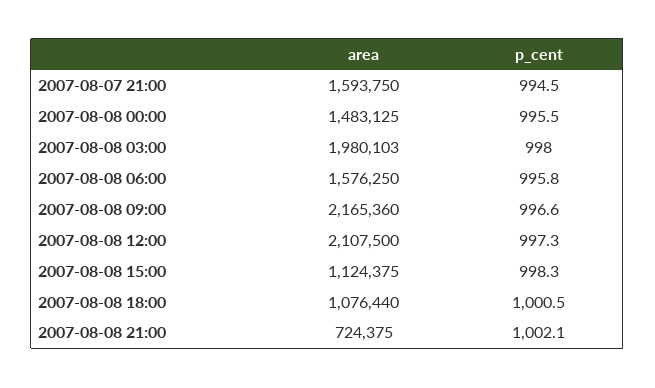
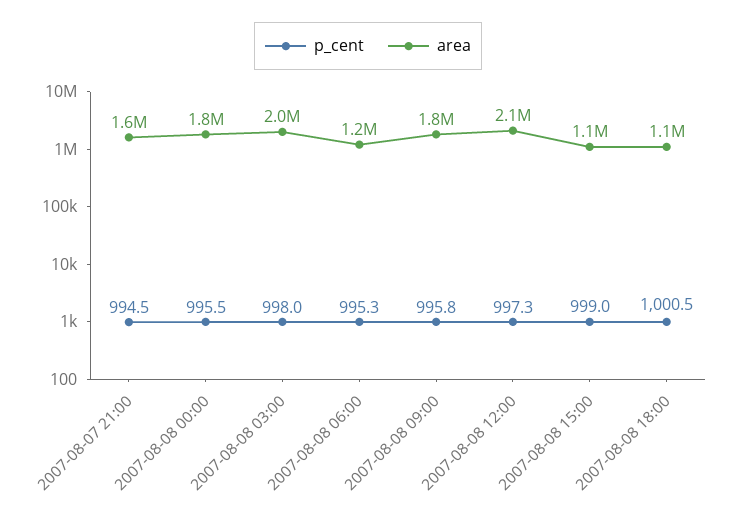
area, 2007-08-08 00:00: 1483125 -> 1800000
area, 2007-08-08 06:00: 1576250 -> 1200000
p_cent, 2007-08-08 06:00: 995.8 -> 995.3
area, 2007-08-08 09:00: 2165360 -> 1800000
p_cent, 2007-08-08 09:00: 996.6 -> 995.8
p_cent, 2007-08-08 15:00: 998.3 -> 999
area, 2007-08-08 21:00: 724375 -> none
p_cent, 2007-08-08 21:00: 1002.1 -> none

